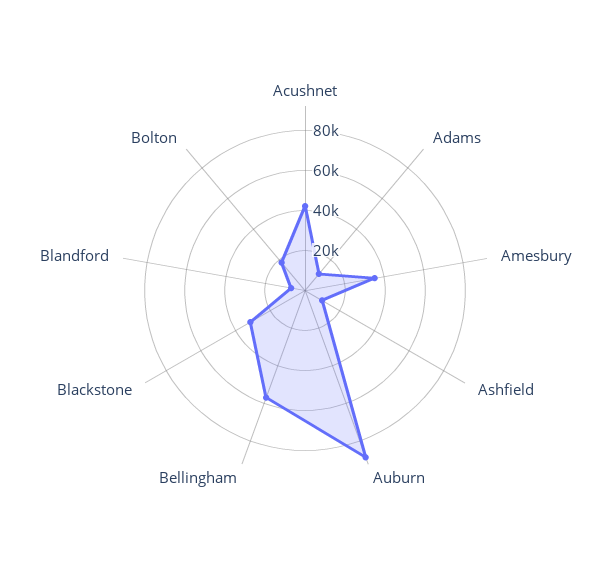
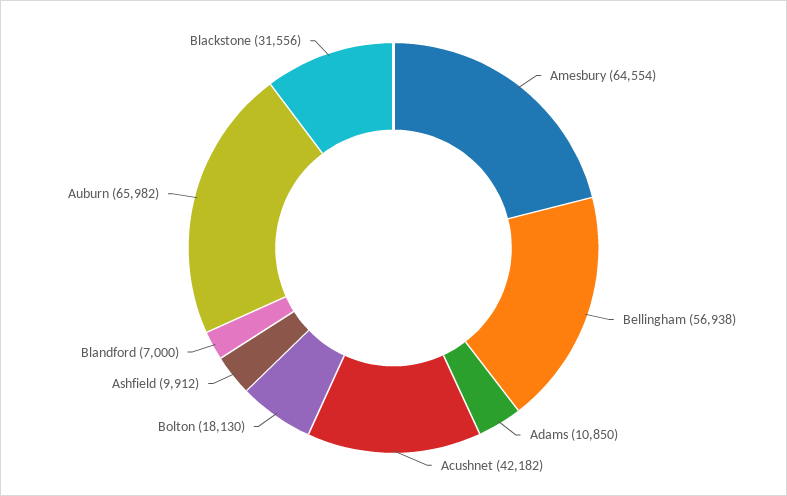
Amesbury: 35000 -> 64554
Auburn: 90000 -> 65982

